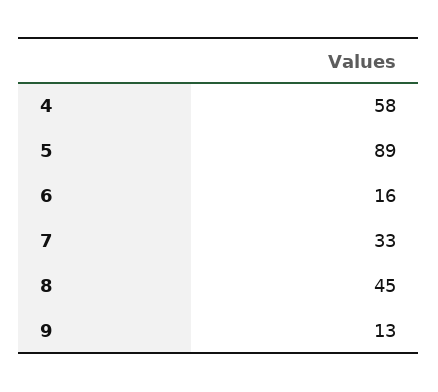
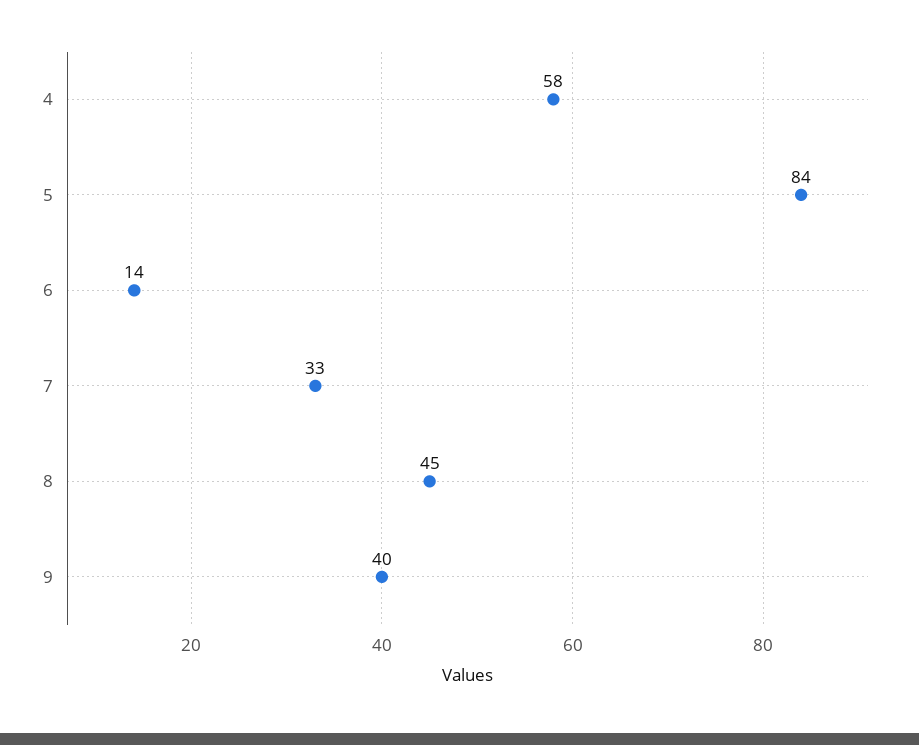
5: 89 -> 84
6: 16 -> 14
9: 13 -> 40

